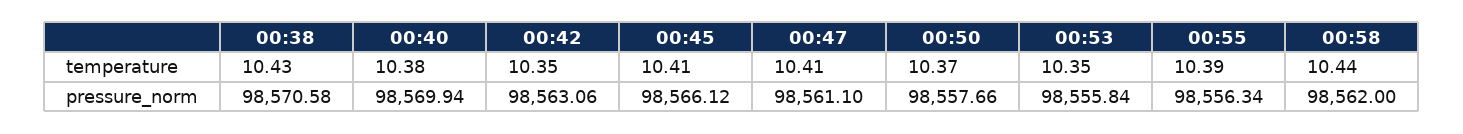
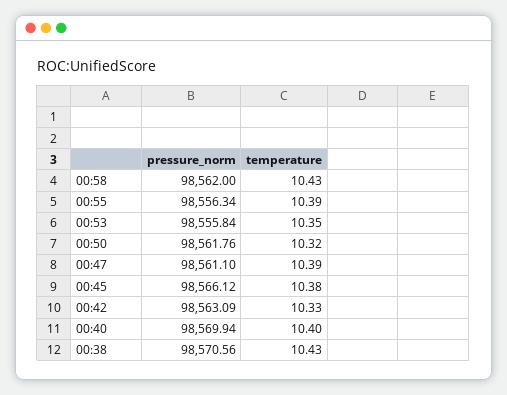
00:40, temperature: 10.38 -> 10.4
00:42, temperature: 10.35 -> 10.33
00:45, temperature: 10.41 -> 10.38
00:47, temperature: 10.41 -> 10.39
00:50, temperature: 10.37 -> 10.32
00:58, temperature: 10.44 -> 10.43
00:38, pressure_norm: 98570.58 -> 98570.56
00:42, pressure_norm: 98563.06 -> 98563.09
00:50, pressure_norm: 98557.66 -> 98561.76

